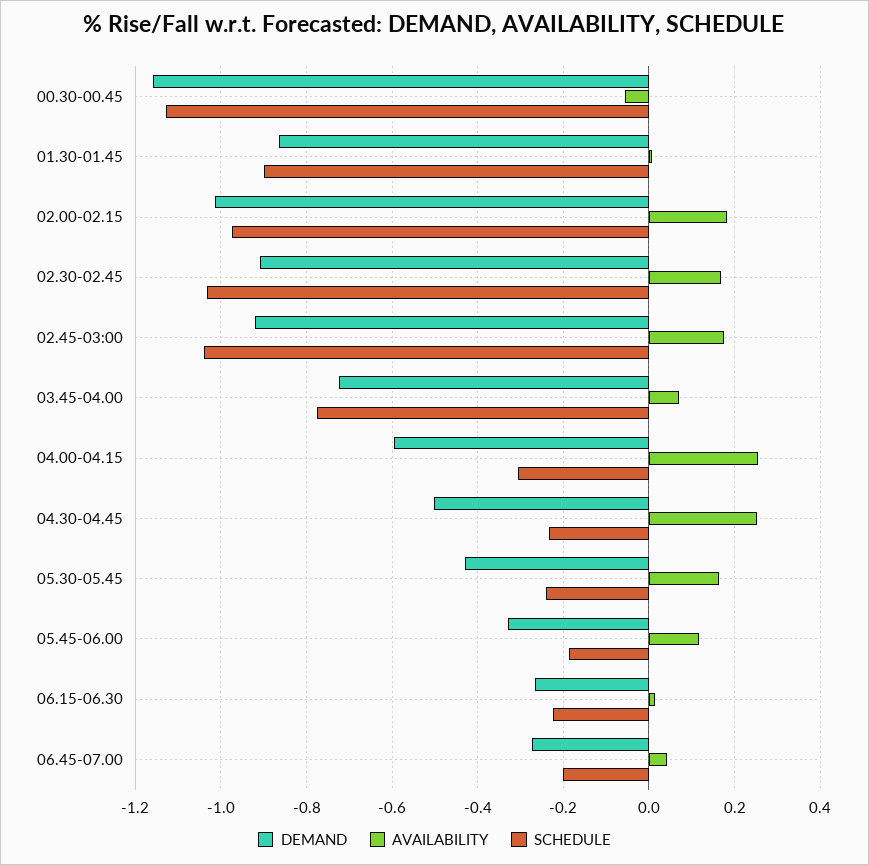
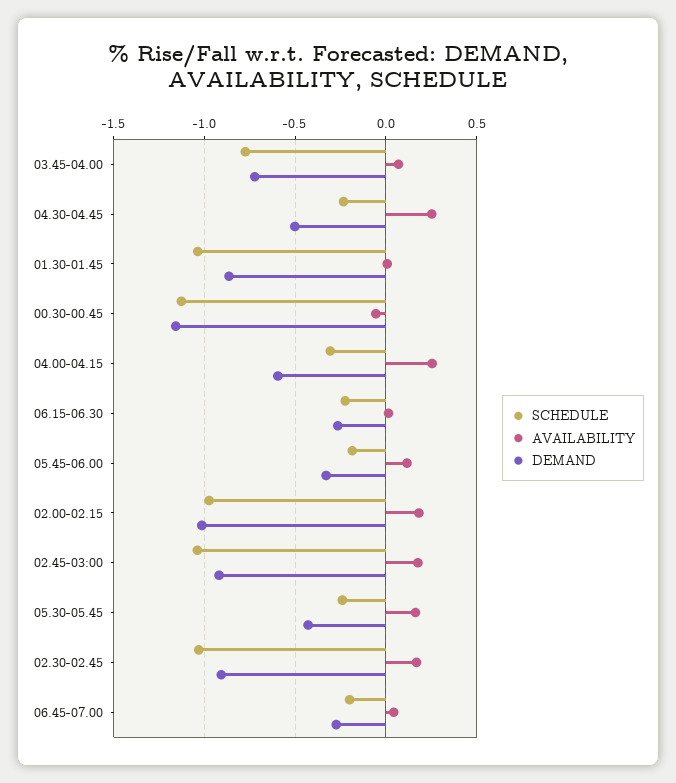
SCHEDULE, 01.30-01.45: -0.9 -> -1.05

